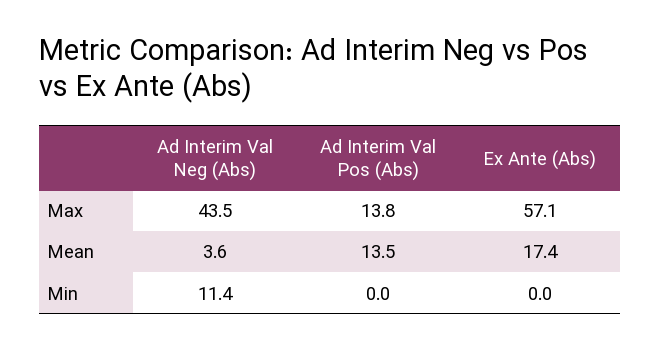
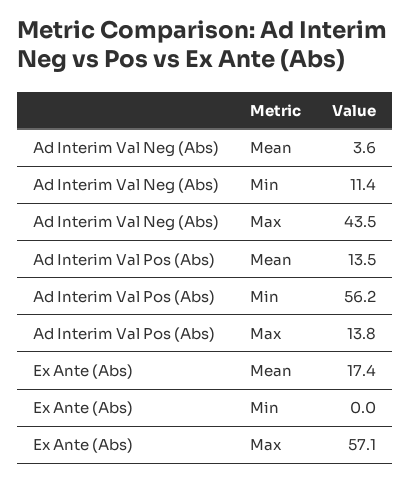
Ad Interim Val Pos (Abs), Min: 0 -> 56.2

